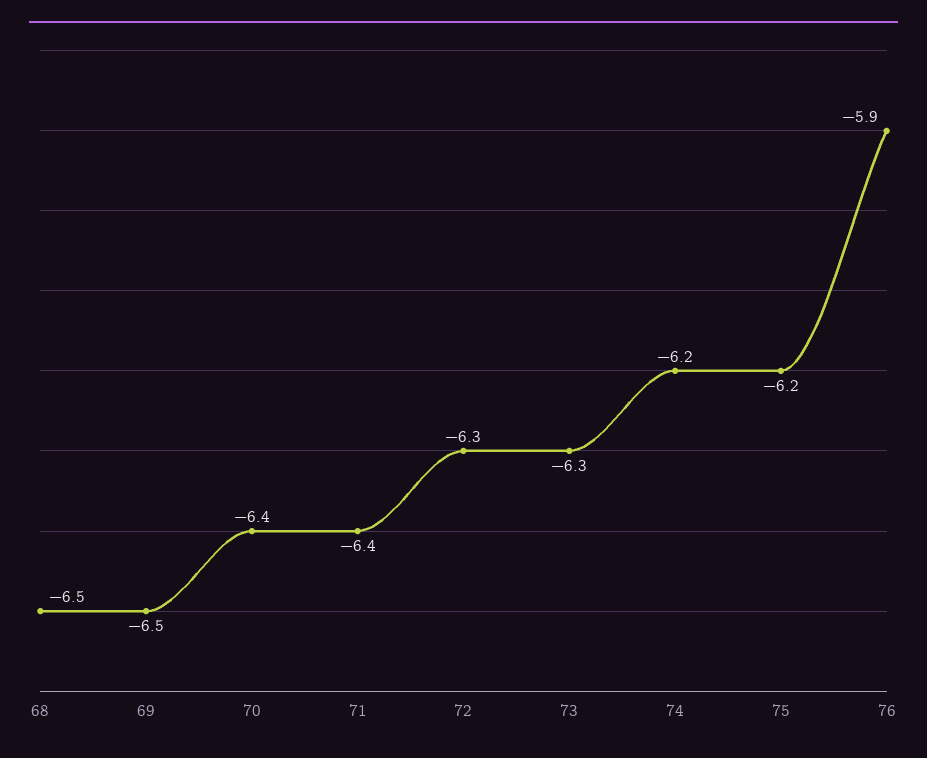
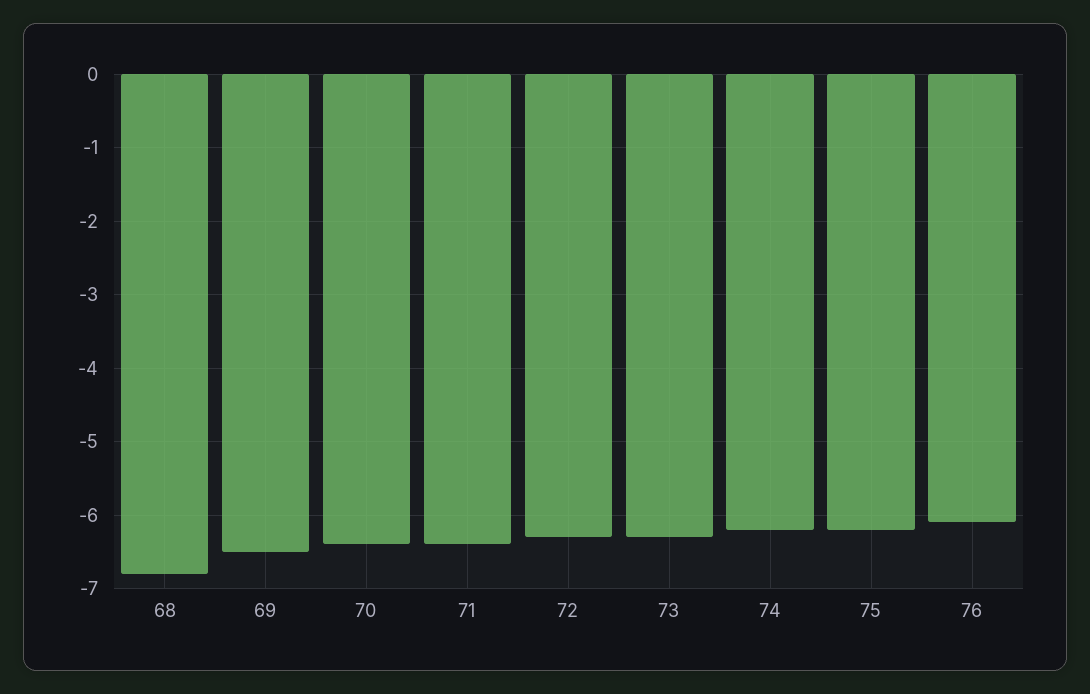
68: -6.5 -> -6.8
76: -5.9 -> -6.1

